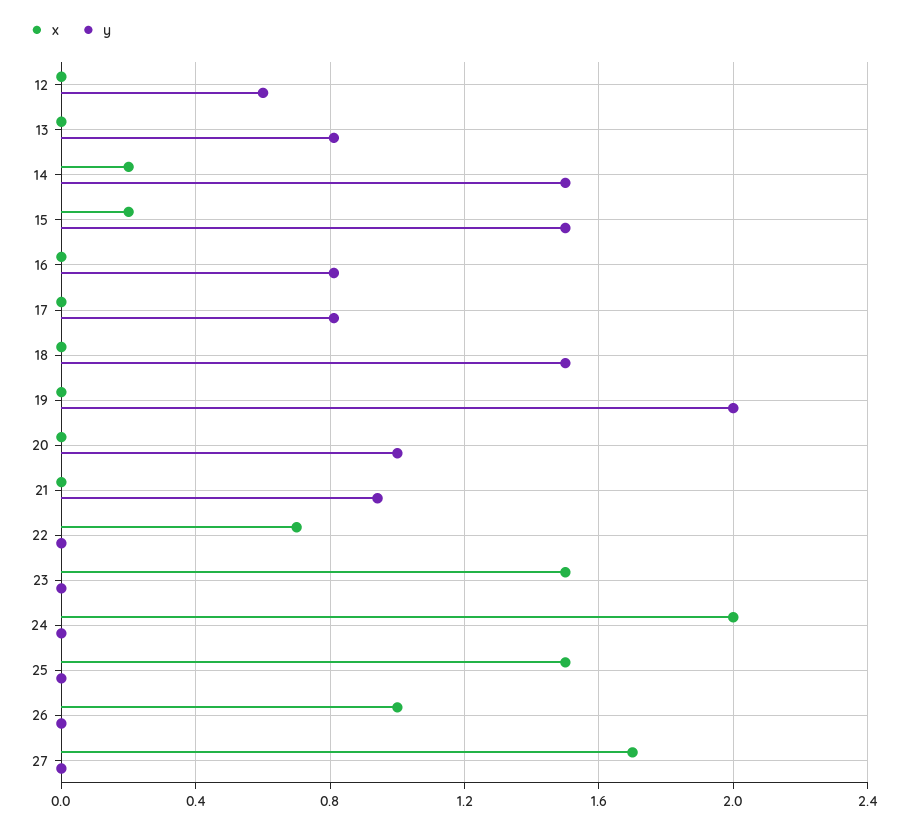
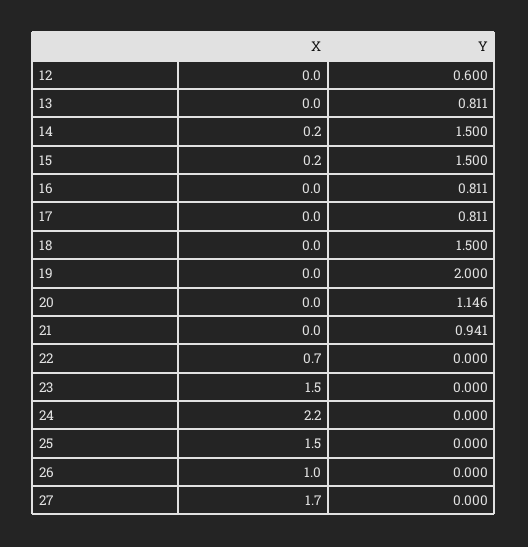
y, 20: 1 -> 1.146
x, 24: 2 -> 2.2

